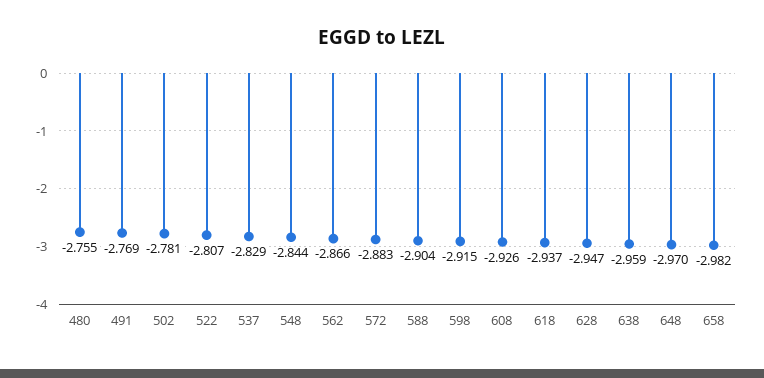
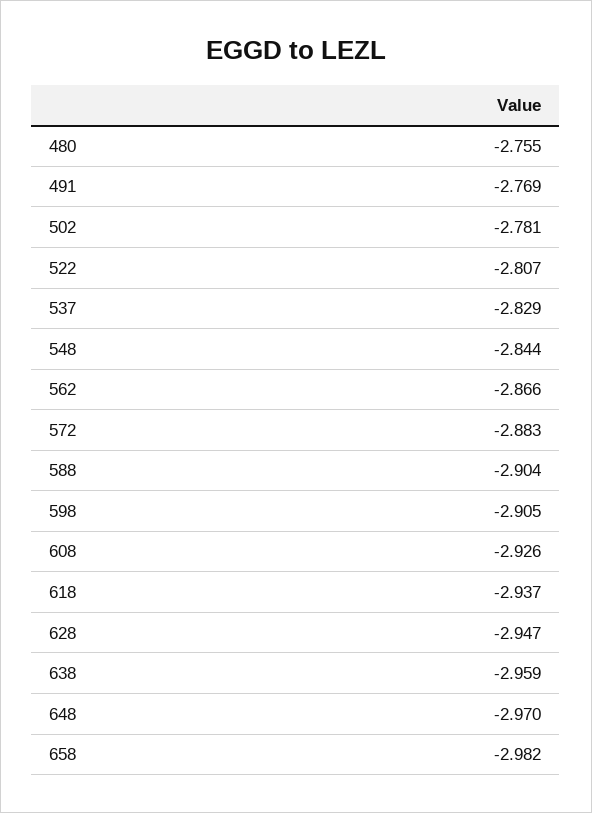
598: -2.915 -> -2.905

